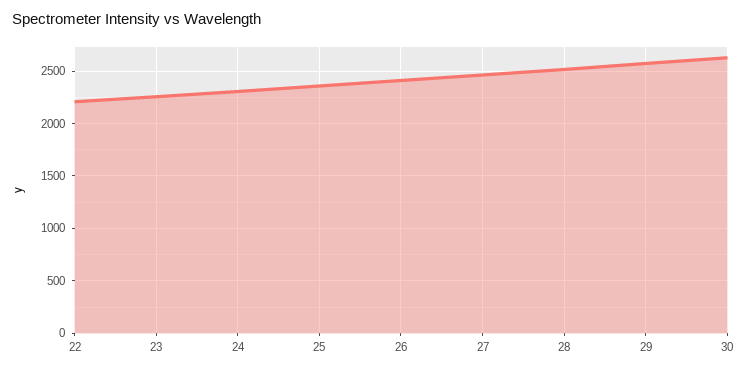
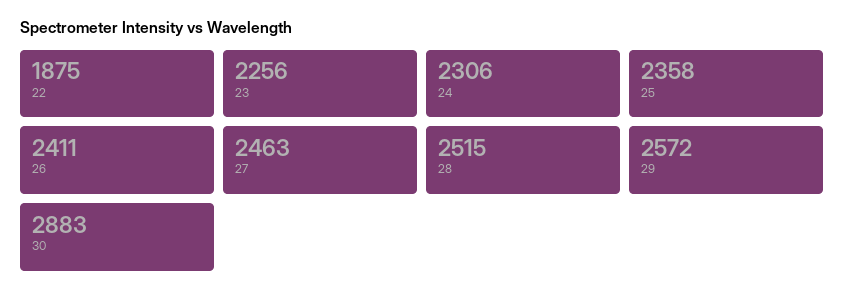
22: 2200 -> 1875
30: 2600 -> 2883

